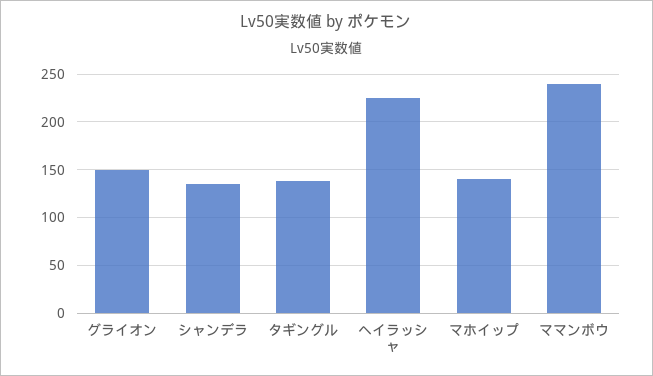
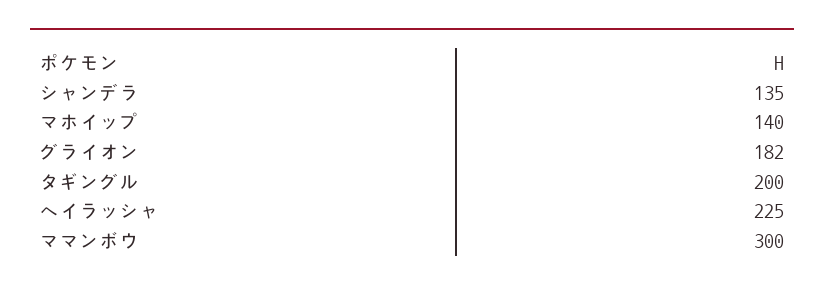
グライオン: 150 -> 182
タギングル: 140 -> 200
ママンボウ: 240 -> 300

